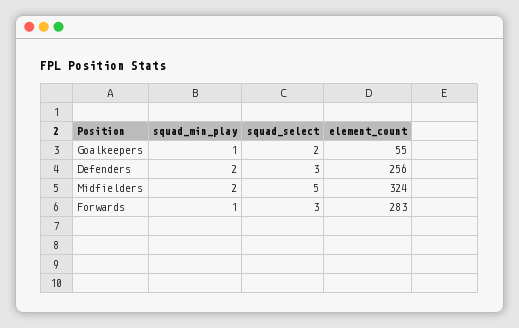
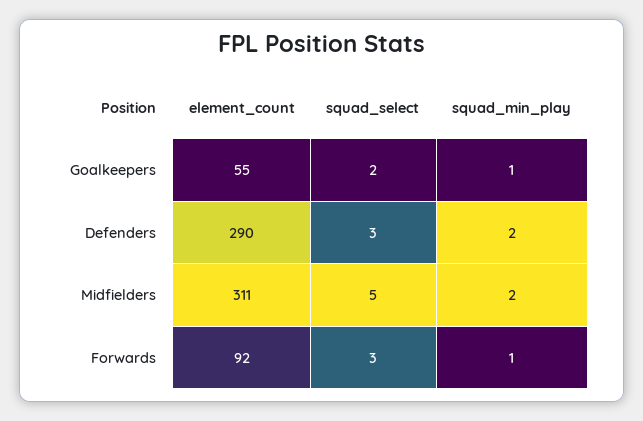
element_count, Defenders: 256 -> 290
element_count, Midfielders: 324 -> 311
element_count, Forwards: 283 -> 92

